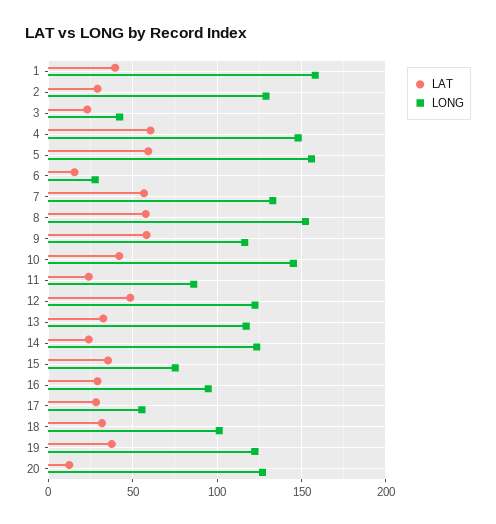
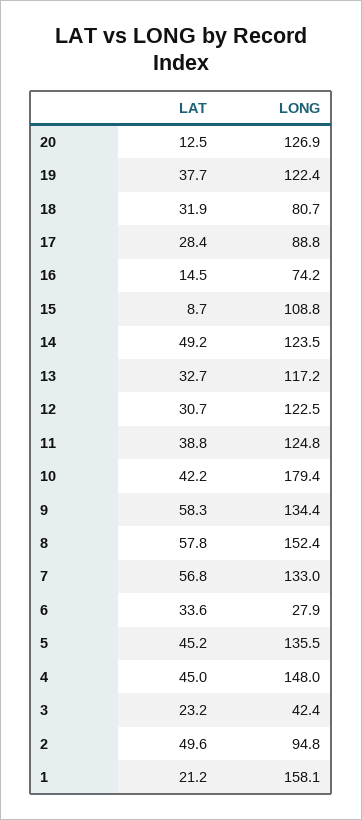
LAT, 1: 40 -> 21.2
LAT, 2: 30 -> 49.6
LONG, 2: 130 -> 94.8
LAT, 4: 60 -> 45
LAT, 5: 60 -> 45.2
LONG, 5: 155 -> 135.5
LAT, 6: 15 -> 33.6
LONG, 9: 115 -> 134.4
LONG, 10: 145 -> 179.4
LAT, 11: 25 -> 38.8
LONG, 11: 85 -> 124.8
LAT, 12: 50 -> 30.7
LAT, 14: 25 -> 49.2
LAT, 15: 35 -> 8.7
LONG, 15: 75 -> 108.8
LAT, 16: 30 -> 14.5
LONG, 16: 95 -> 74.2
LONG, 17: 55 -> 88.8
LONG, 18: 100 -> 80.7

